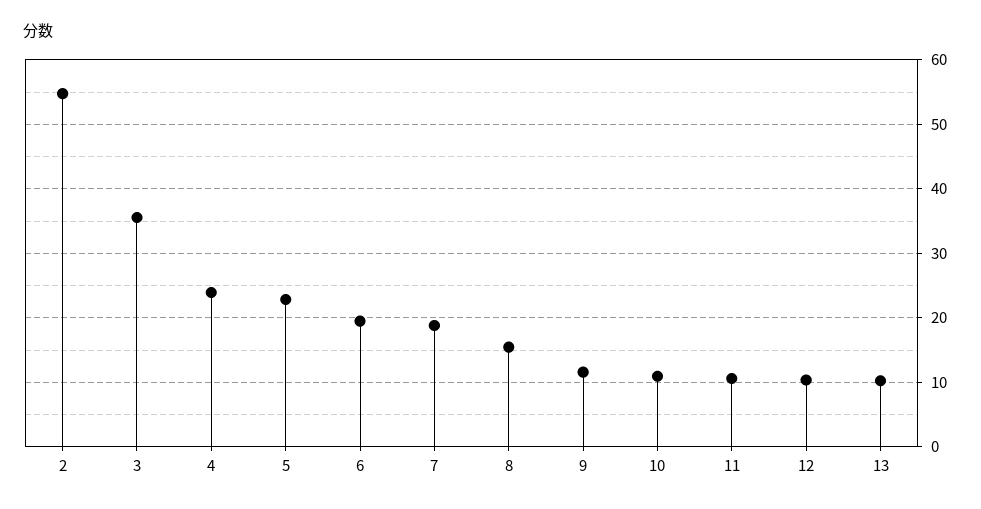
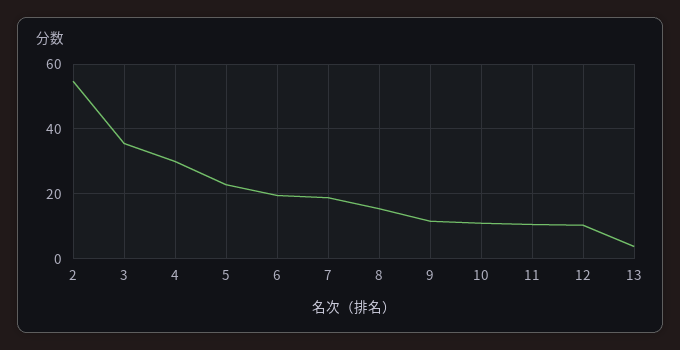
4: 24 -> 30
13: 10 -> 4

